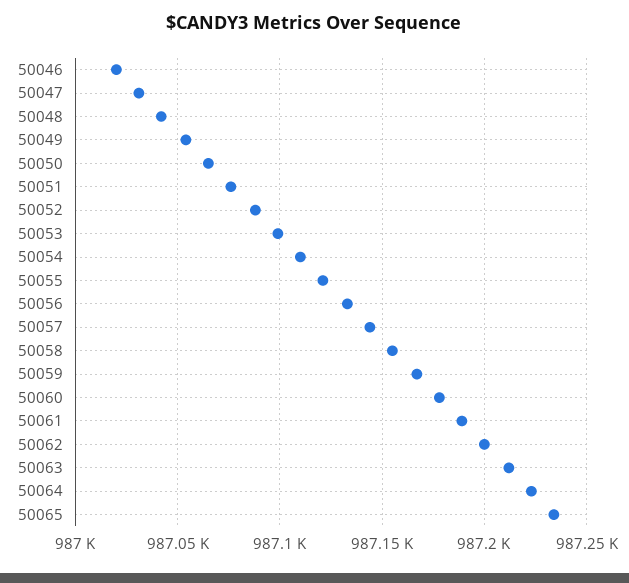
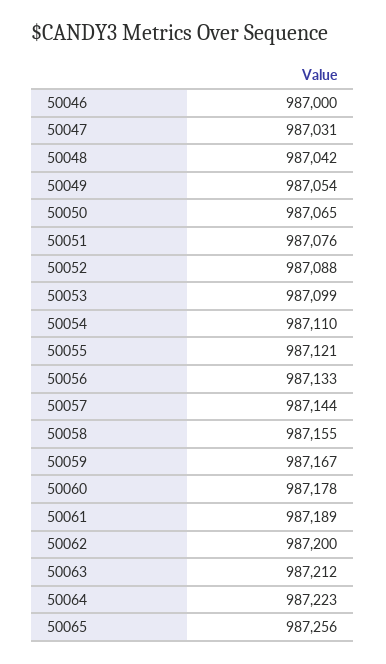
50046: 987020 -> 987000
50065: 987235 -> 987256

